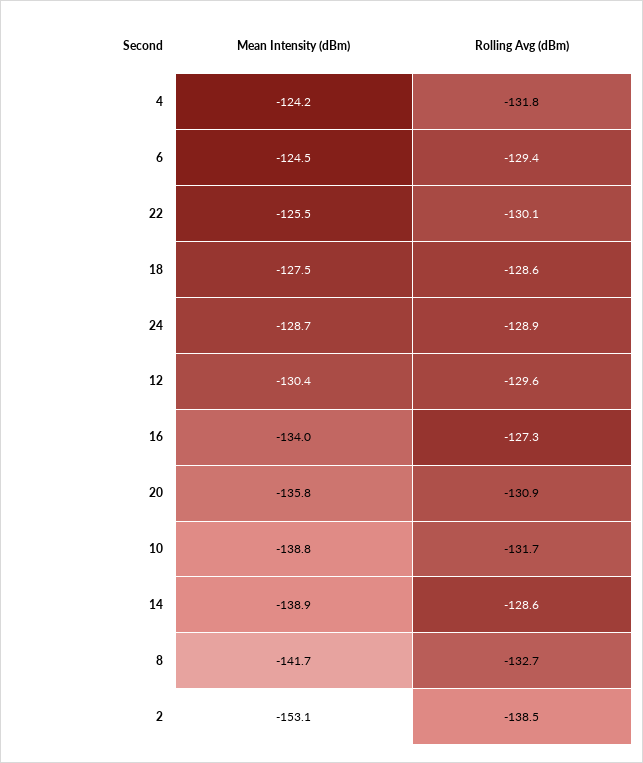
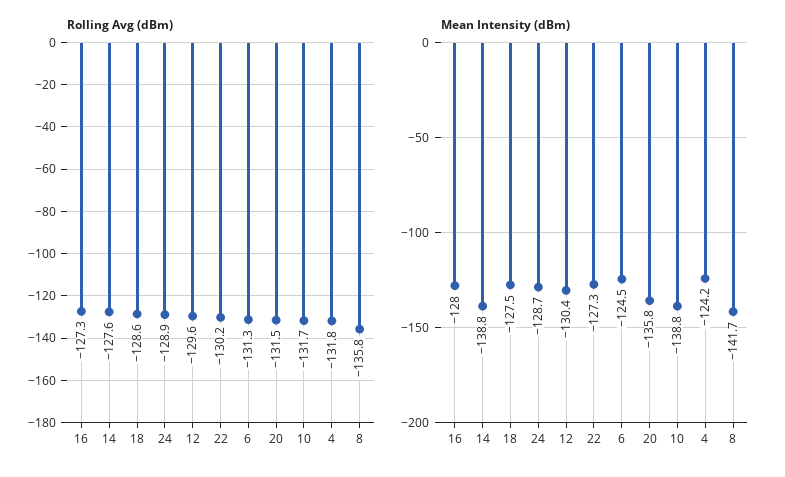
Rolling Avg (dBm), 6: -129.4 -> -131.3
Mean Intensity (dBm), 22: -125.5 -> -127.3
Rolling Avg (dBm), 22: -130.1 -> -130.2
Mean Intensity (dBm), 16: -134 -> -128
Rolling Avg (dBm), 20: -130.9 -> -131.5
Mean Intensity (dBm), 14: -138.9 -> -138.8
Rolling Avg (dBm), 14: -128.6 -> -127.6
Rolling Avg (dBm), 8: -132.7 -> -135.8
Mean Intensity (dBm), 2: -153.1 -> none
Rolling Avg (dBm), 2: -138.5 -> none

